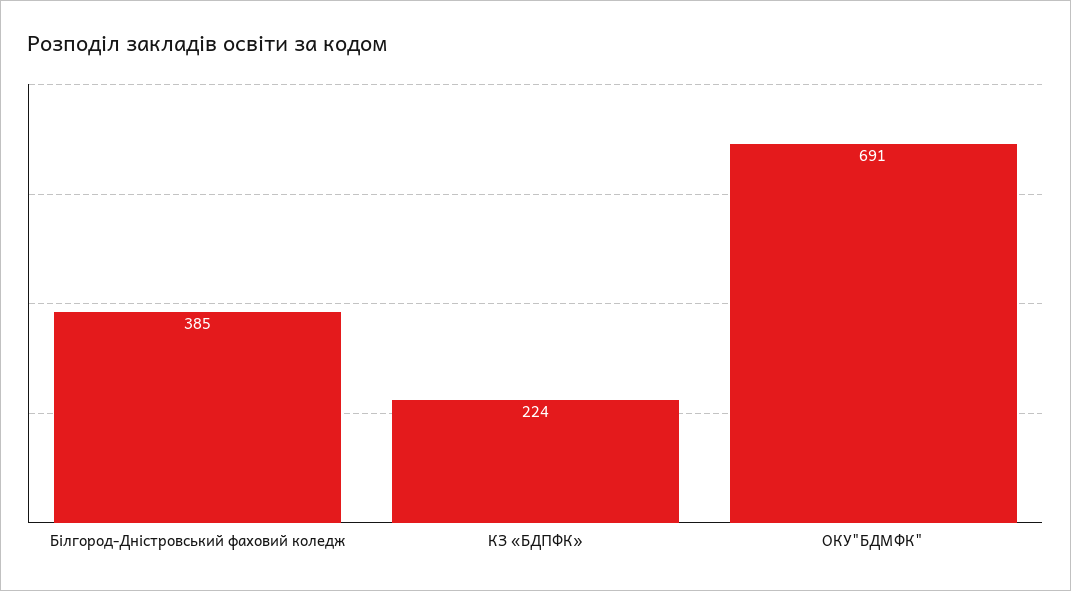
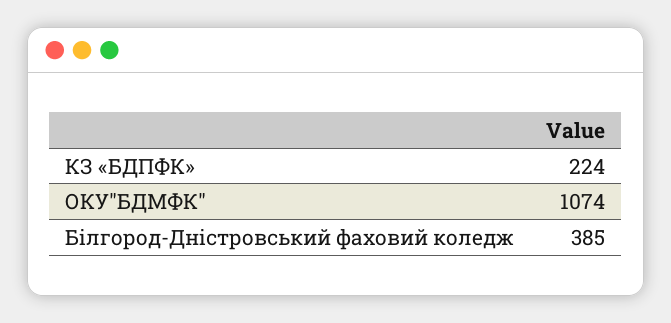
ОКУ"БДМФК": 691 -> 1074

